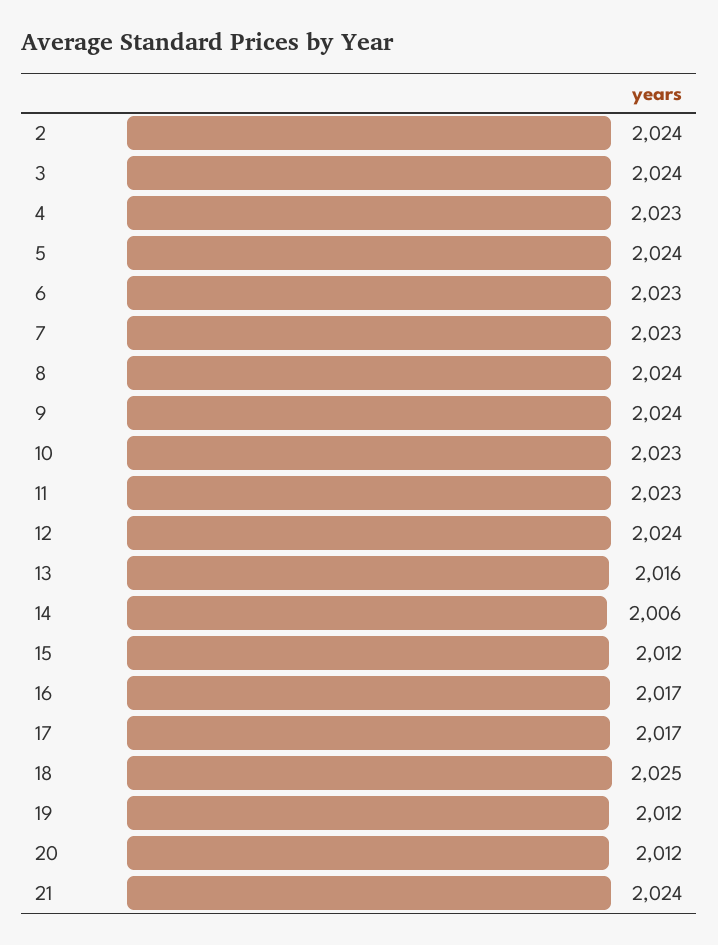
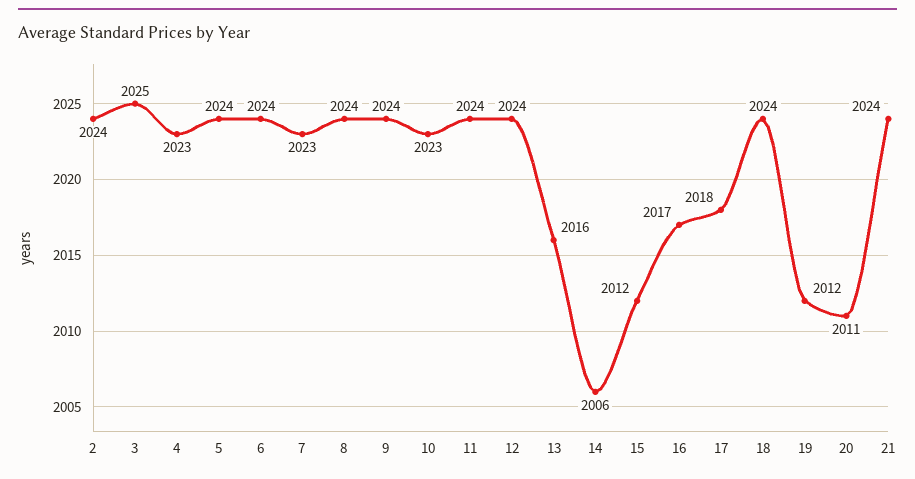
3: 2024 -> 2025
6: 2023 -> 2024
11: 2023 -> 2024
17: 2017 -> 2018
18: 2025 -> 2024
20: 2012 -> 2011

